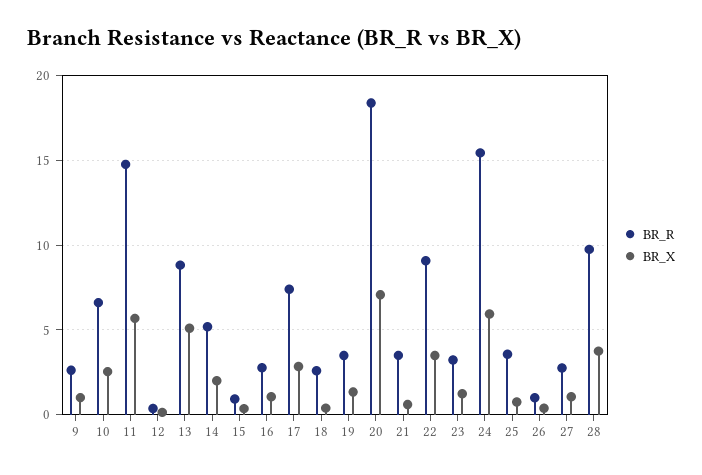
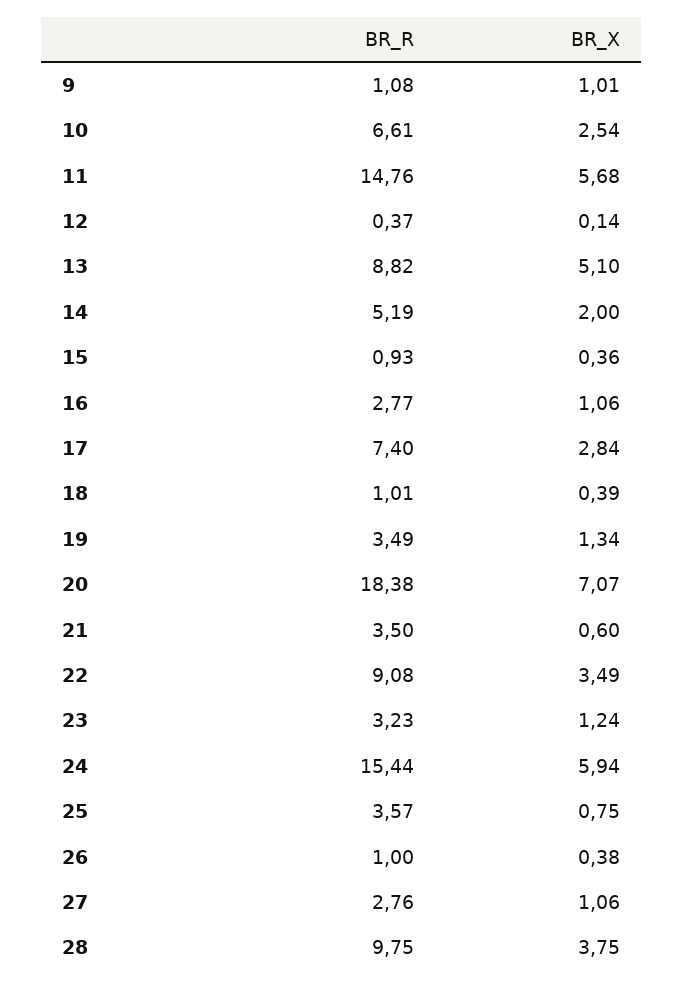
BR_R, 9: 2.5 -> 1.08
BR_R, 18: 2.5 -> 1.01

